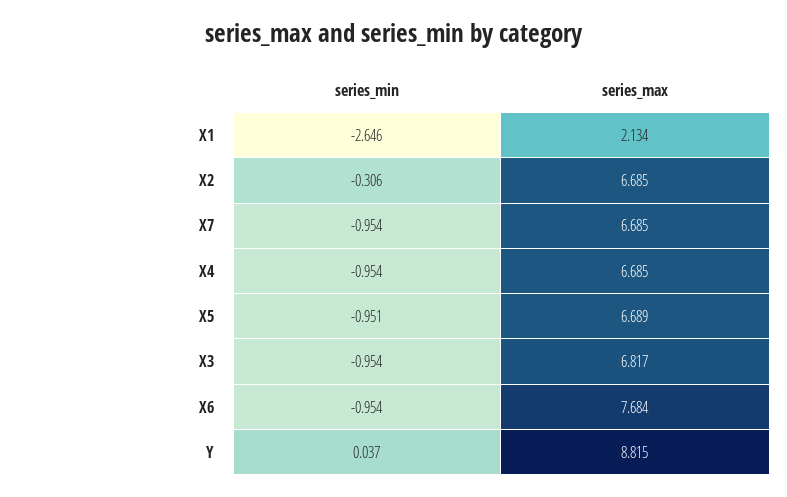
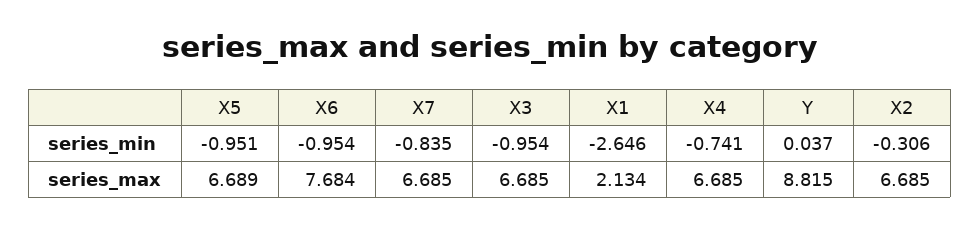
series_min, X7: -0.954 -> -0.835
series_min, X4: -0.954 -> -0.741
series_max, X3: 6.817 -> 6.685

